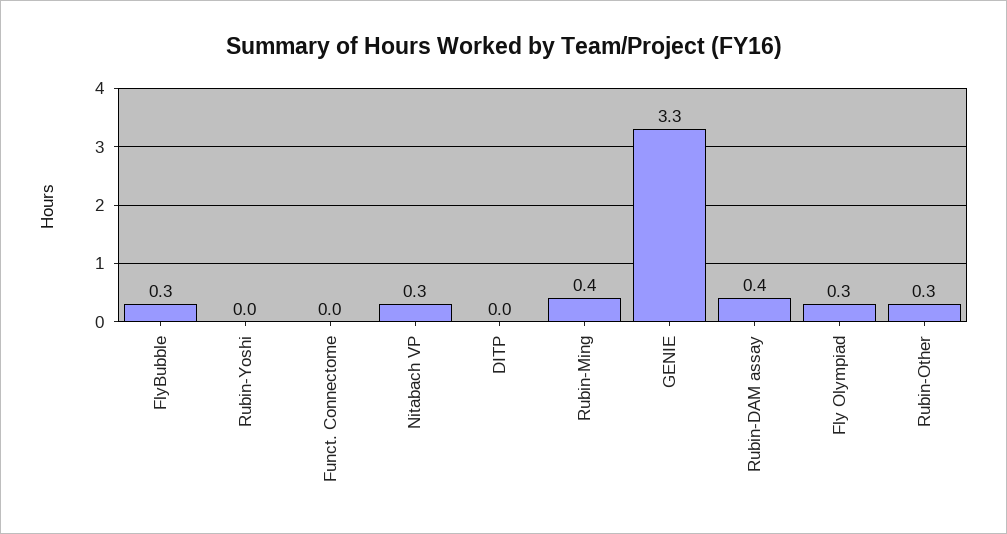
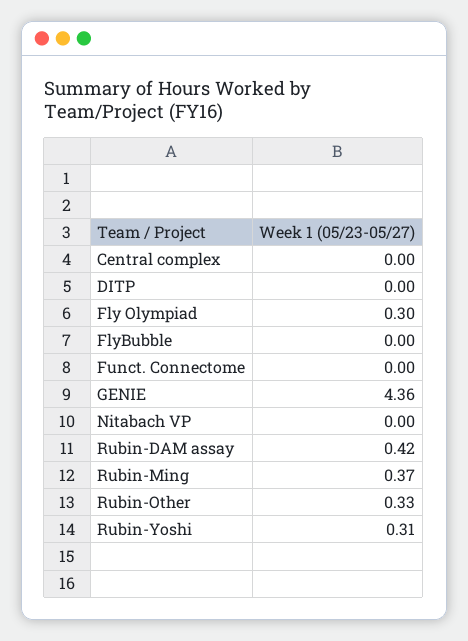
FlyBubble: 0.3 -> 0
Rubin-Yoshi: 0 -> 0.31
Nitabach VP: 0.3 -> 0
GENIE: 3.3 -> 4.36
Central complex: none -> 0

